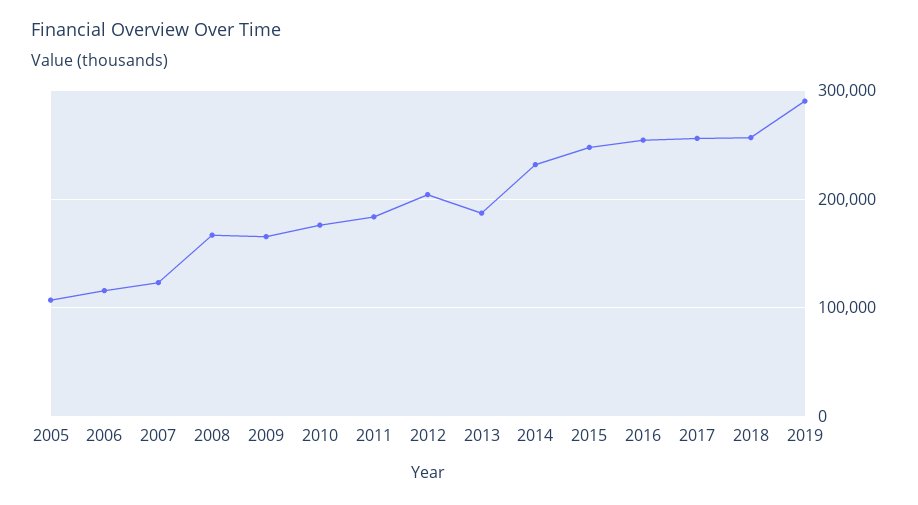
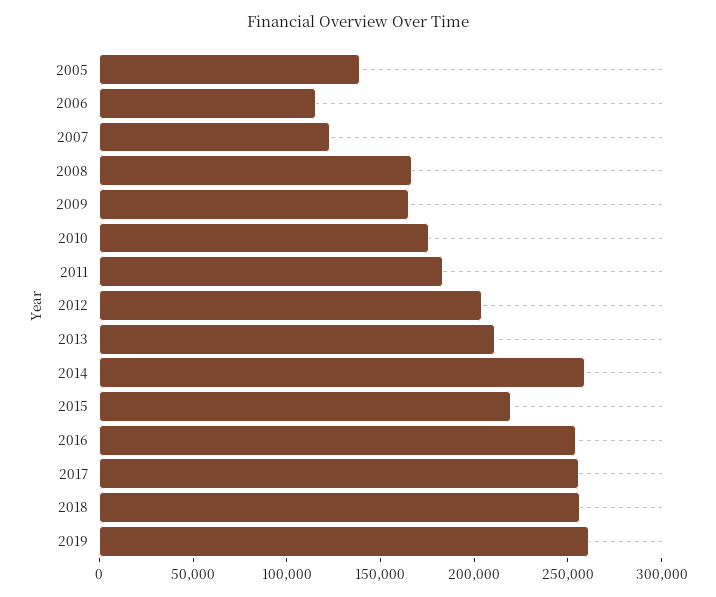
2005: 110000 -> 140000
2013: 190000 -> 210000
2014: 230000 -> 260000
2015: 250000 -> 220000
2019: 290000 -> 260000

